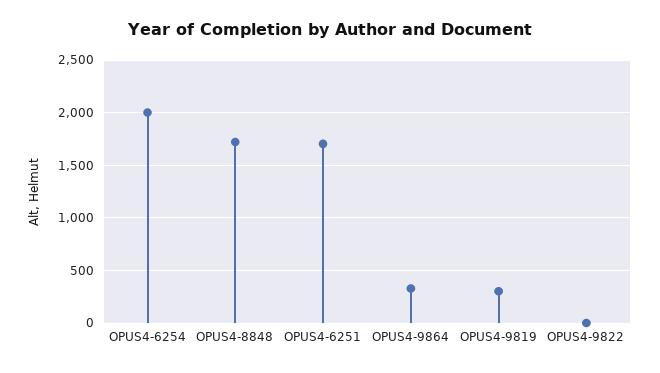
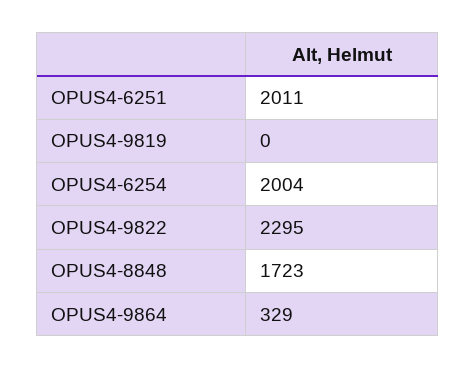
OPUS4-6251: 1700 -> 2011
OPUS4-9819: 300 -> 0
OPUS4-9822: 0 -> 2295

